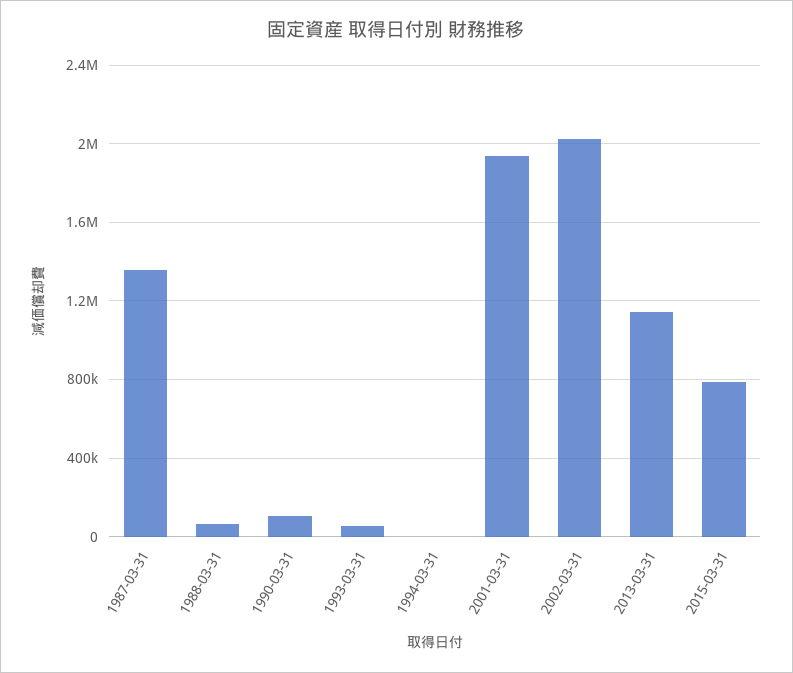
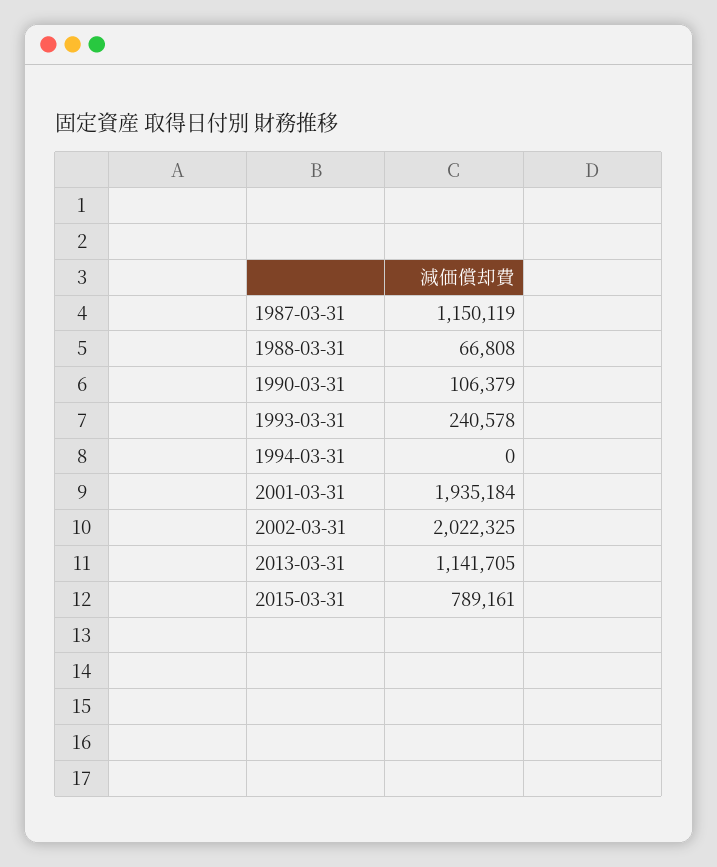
1987-03-31: 1350000 -> 1150119
1993-03-31: 50000 -> 240578

